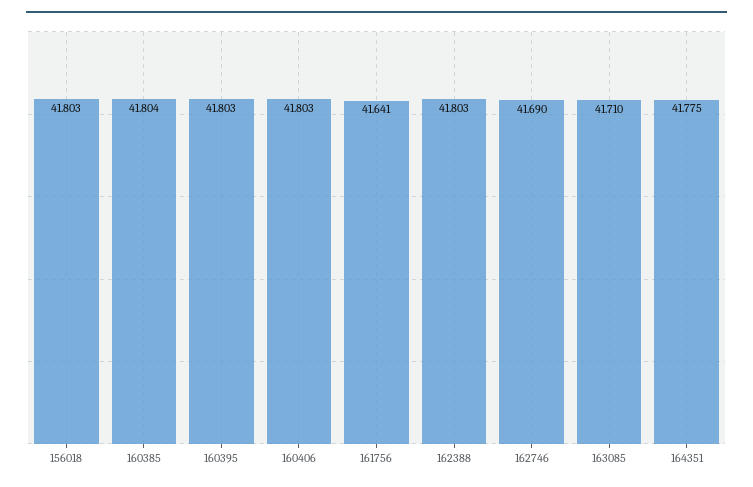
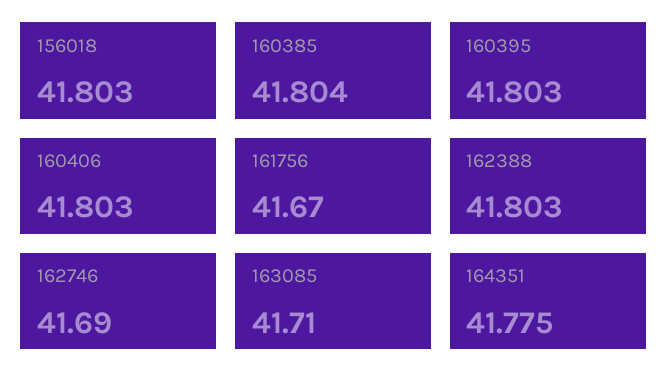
161756: 41.641 -> 41.67

